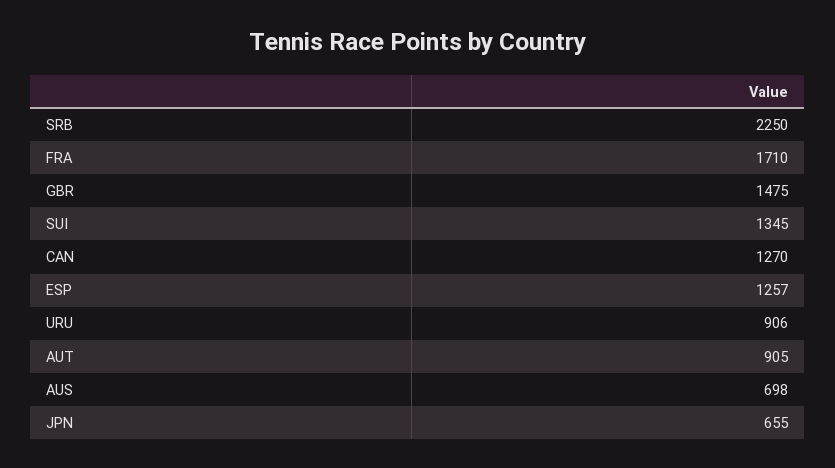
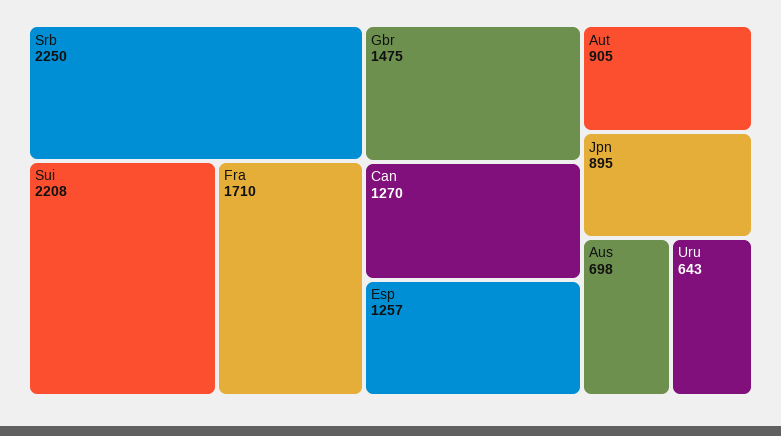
SUI: 1345 -> 2208
URU: 906 -> 643
JPN: 655 -> 895

